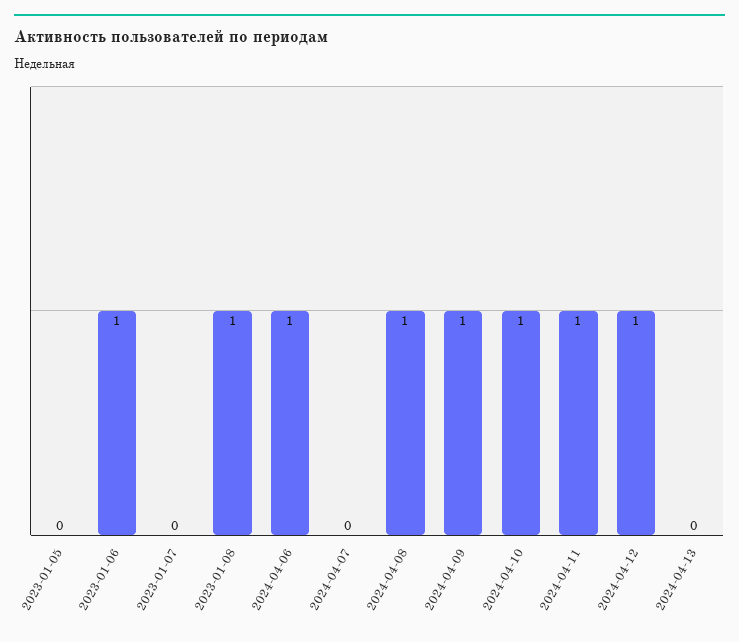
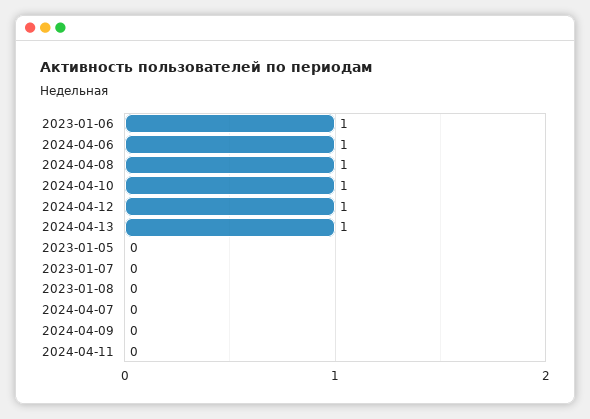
2023-01-08: 1 -> 0
2024-04-09: 1 -> 0
2024-04-11: 1 -> 0
2024-04-13: 0 -> 1

